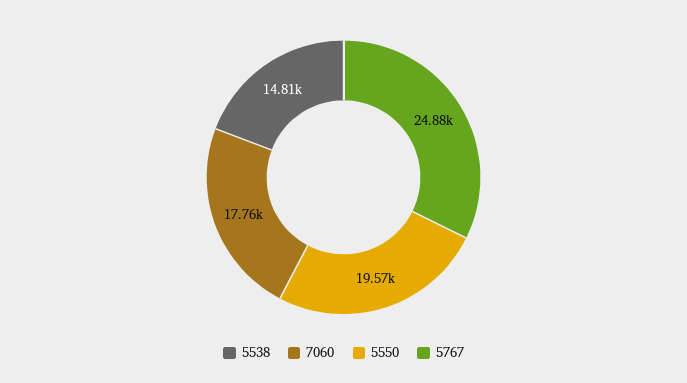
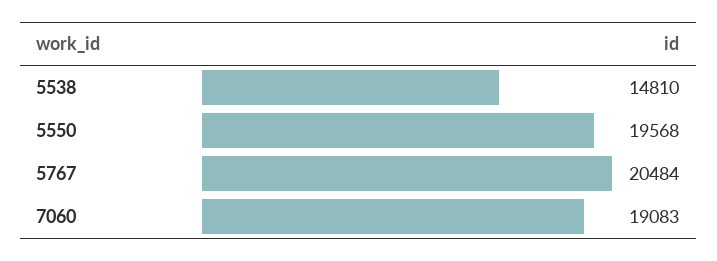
7060: 17760 -> 19083
5767: 24880 -> 20484

